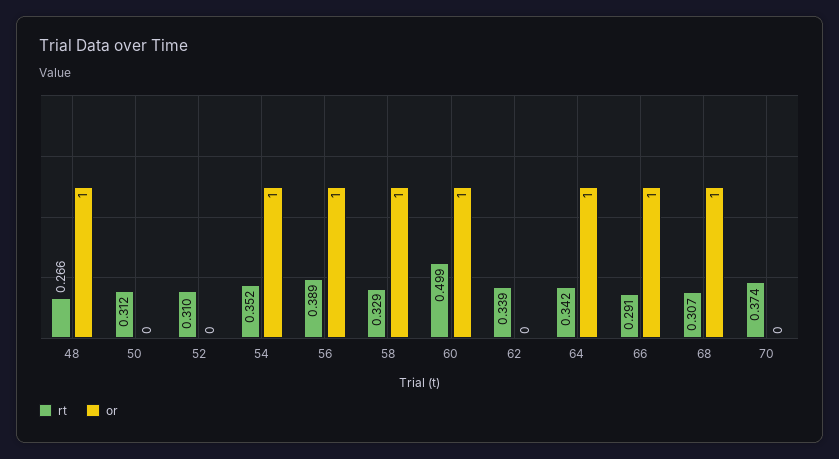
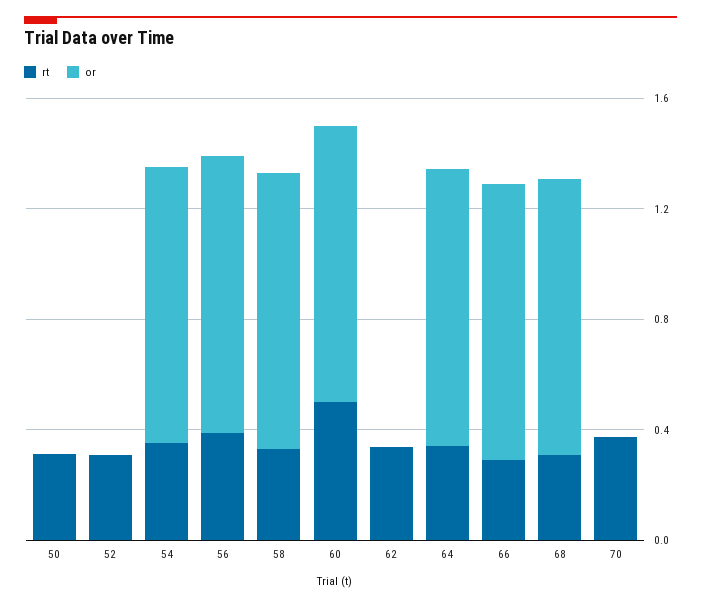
rt, 48: 0.266 -> none
or, 48: 1 -> none

